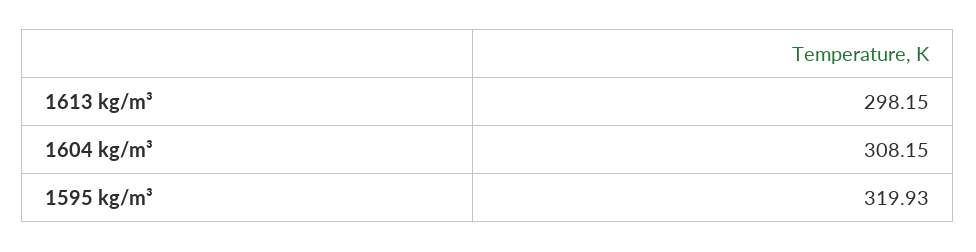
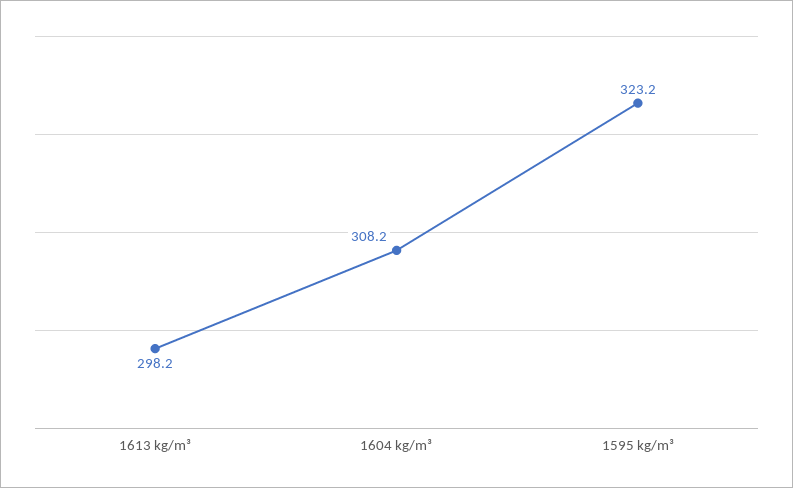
1595 kg/m³: 319.93 -> 323.2

